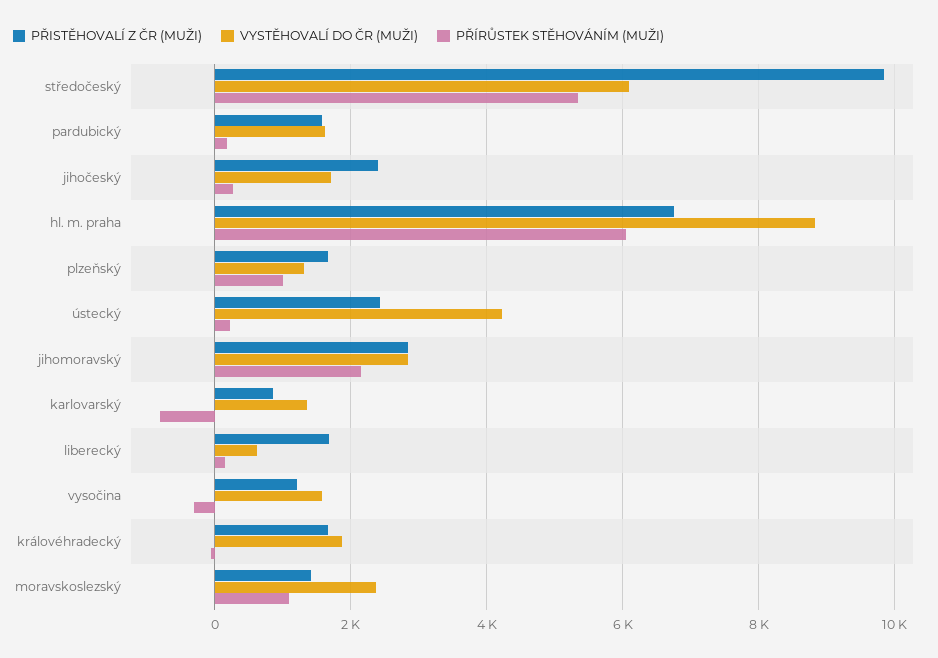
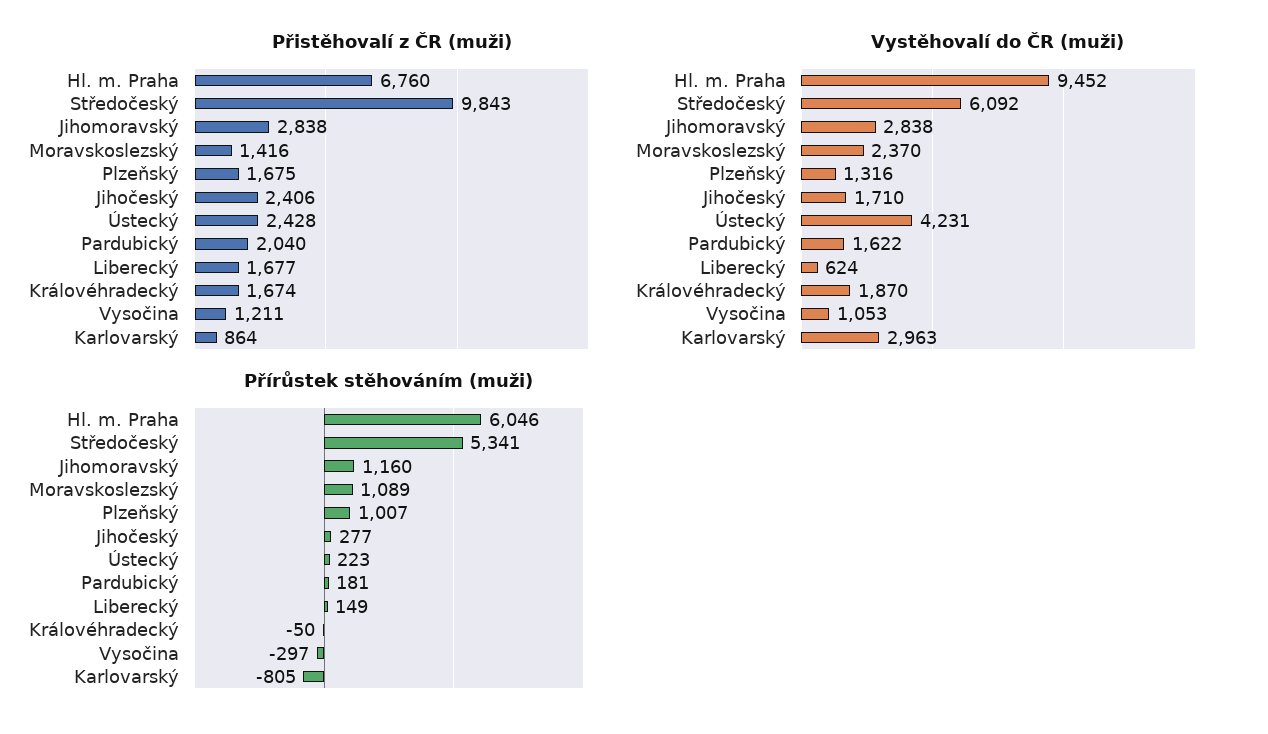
PŘISTĚHOVALÍ Z ČR (MUŽI), pardubický: 1600 -> 2040
VYSTĚHOVALÍ DO ČR (MUŽI), hl. m. praha: 8800 -> 9452
PŘÍRŮSTEK STĚHOVÁNÍM (MUŽI), jihomoravský: 2200 -> 1160
VYSTĚHOVALÍ DO ČR (MUŽI), karlovarský: 1400 -> 2963
VYSTĚHOVALÍ DO ČR (MUŽI), vysočina: 1600 -> 1053

